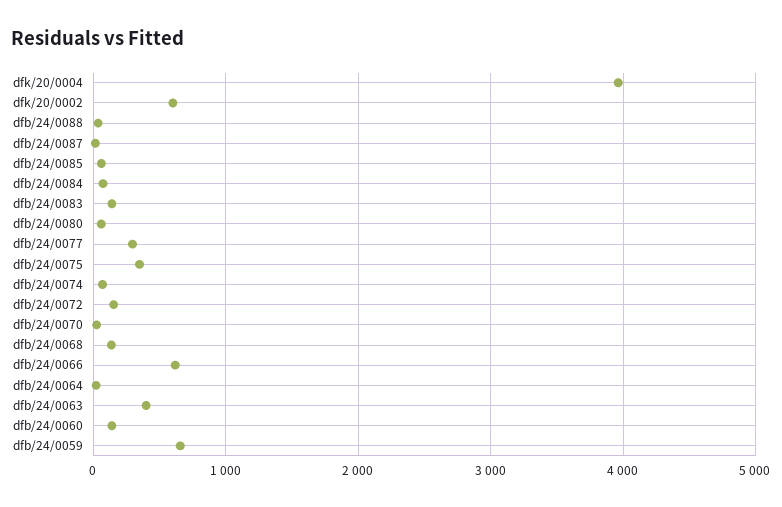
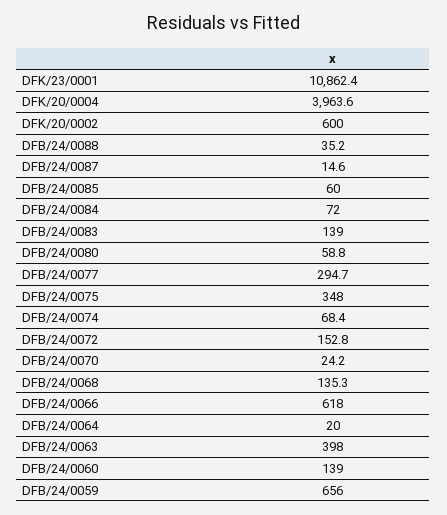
DFK/23/0001: none -> 10862.4

